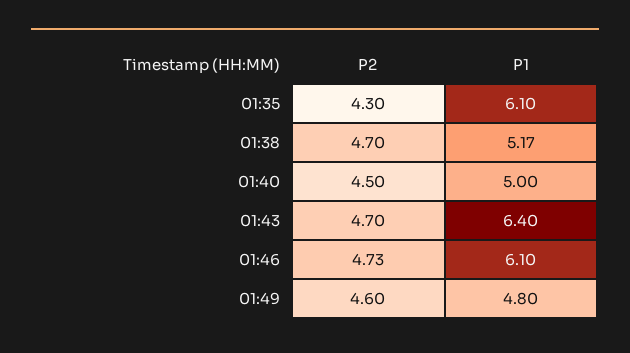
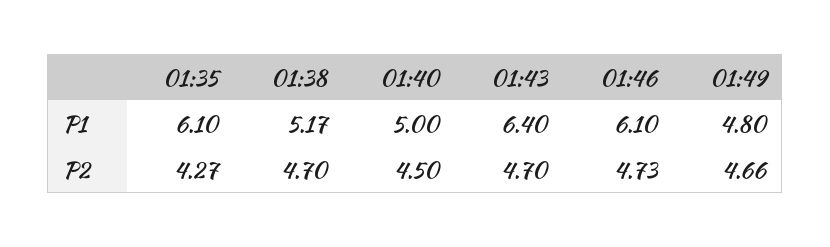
P2, 01:35: 4.3 -> 4.27
P2, 01:49: 4.6 -> 4.66

